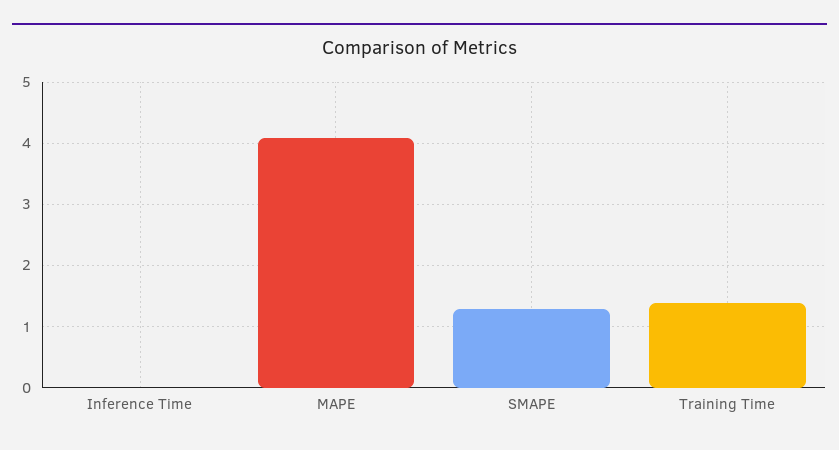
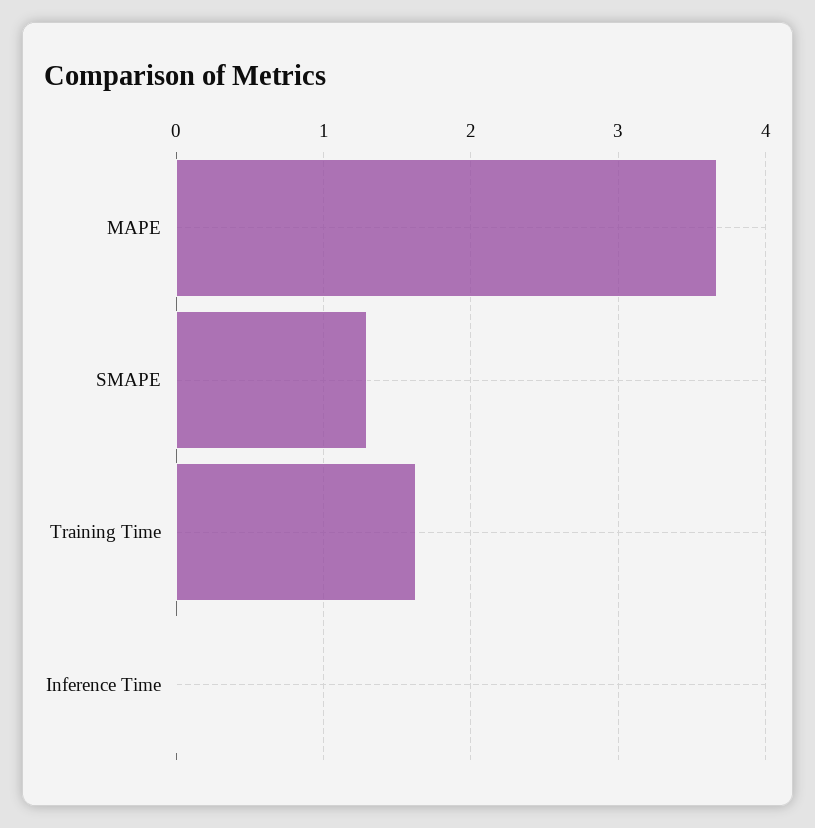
MAPE: 4.1 -> 3.7
Training Time: 1.4 -> 1.6

